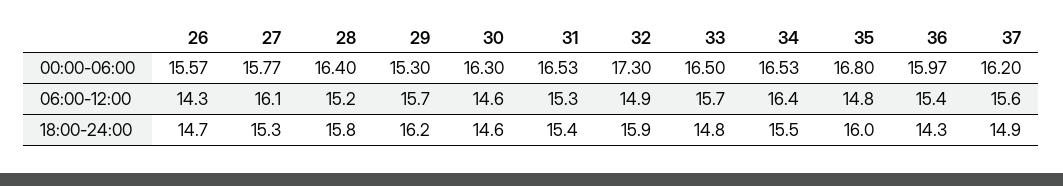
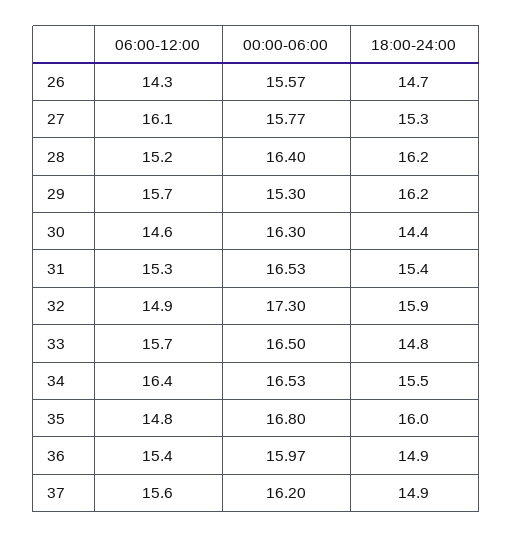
28, 18:00-24:00: 15.8 -> 16.2
30, 18:00-24:00: 14.6 -> 14.4
36, 18:00-24:00: 14.3 -> 14.9

